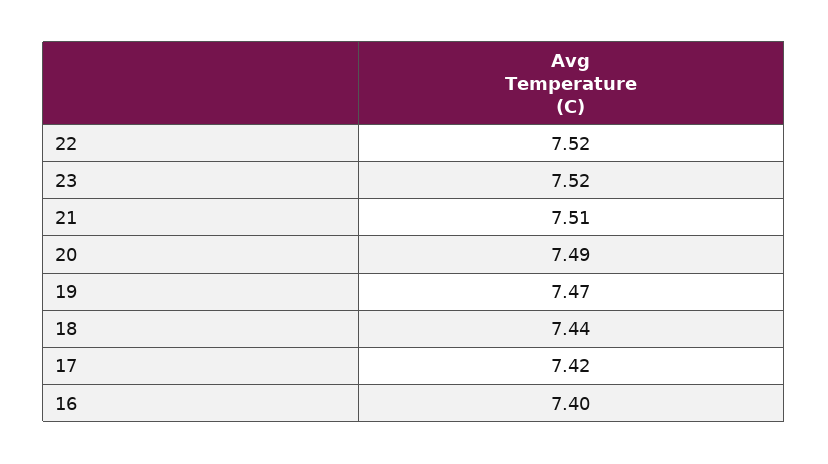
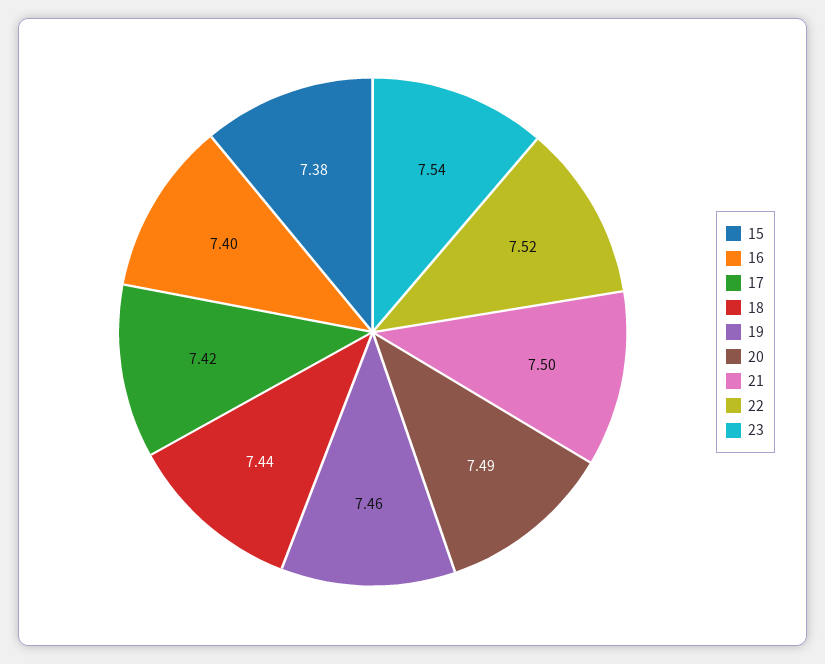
23: 7.52 -> 7.54
21: 7.51 -> 7.5
19: 7.47 -> 7.46
15: none -> 7.38

